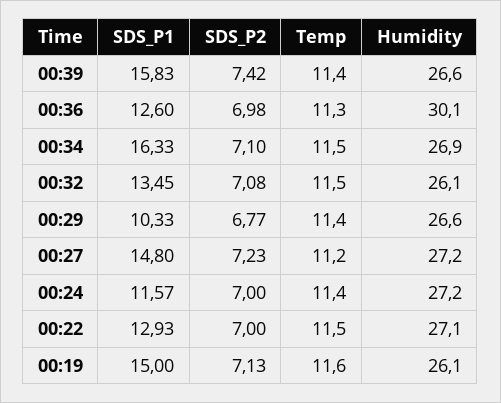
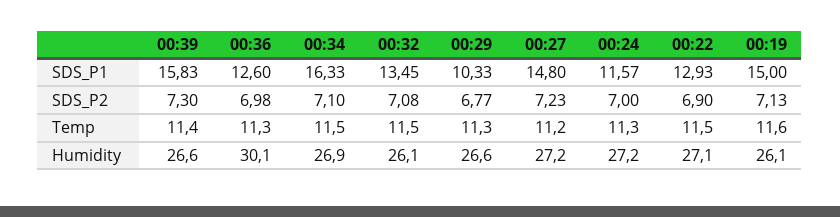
SDS_P2, 00:39: 7.42 -> 7.3
Temp, 00:29: 11.4 -> 11.3
Temp, 00:24: 11.4 -> 11.3
SDS_P2, 00:22: 7 -> 6.9

